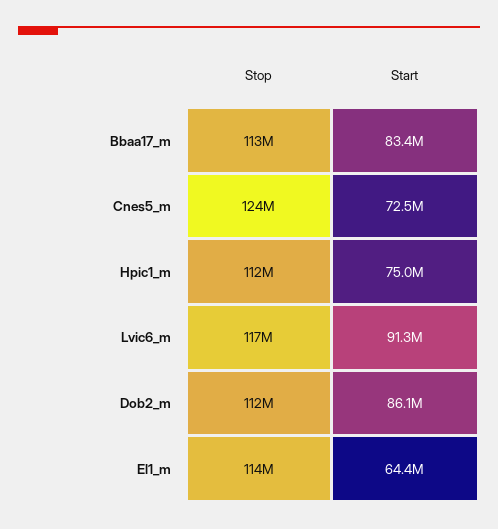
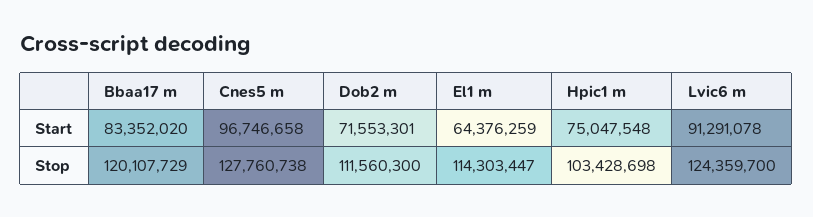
Stop, Bbaa17_m: 113000000 -> 120107729
Stop, Cnes5_m: 124000000 -> 127760738
Start, Cnes5_m: 72500000 -> 96746658
Stop, Hpic1_m: 112000000 -> 103428698
Stop, Lvic6_m: 117000000 -> 124359700
Start, Dob2_m: 86100000 -> 71553301

